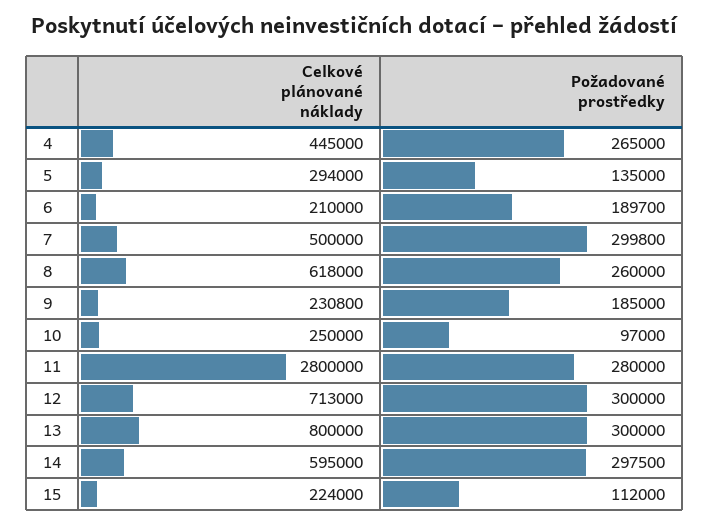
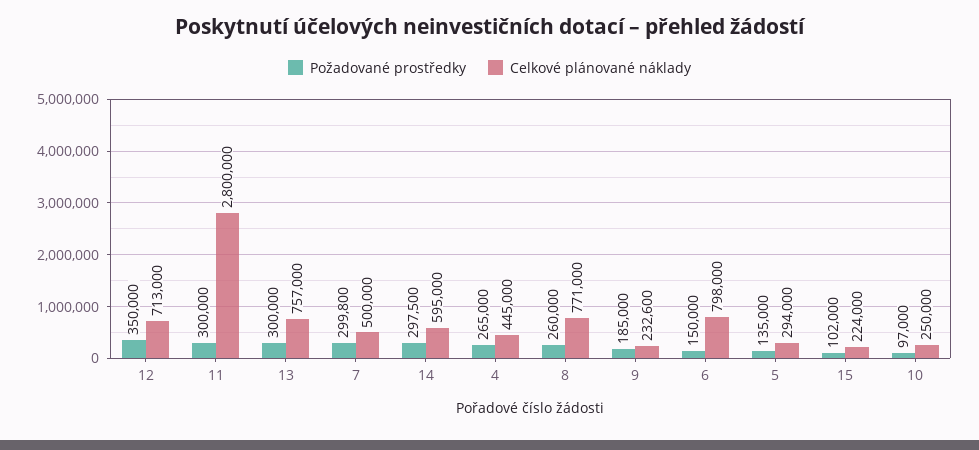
Celkové plánované náklady, 6: 210000 -> 798000
Požadované prostředky, 6: 189700 -> 150000
Celkové plánované náklady, 8: 618000 -> 771000
Celkové plánované náklady, 9: 230800 -> 232600
Požadované prostředky, 11: 280000 -> 300000
Požadované prostředky, 12: 300000 -> 350000
Celkové plánované náklady, 13: 800000 -> 757000
Požadované prostředky, 15: 112000 -> 102000

